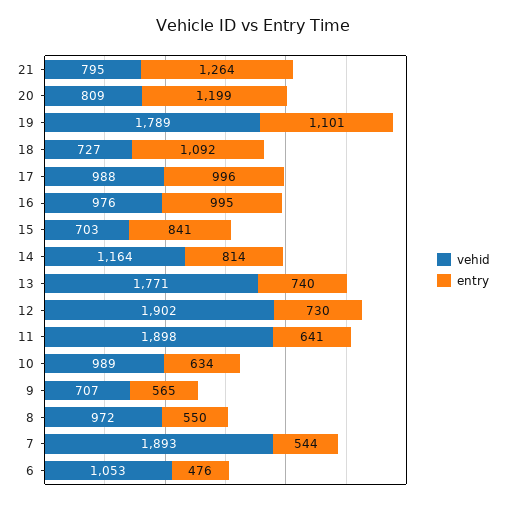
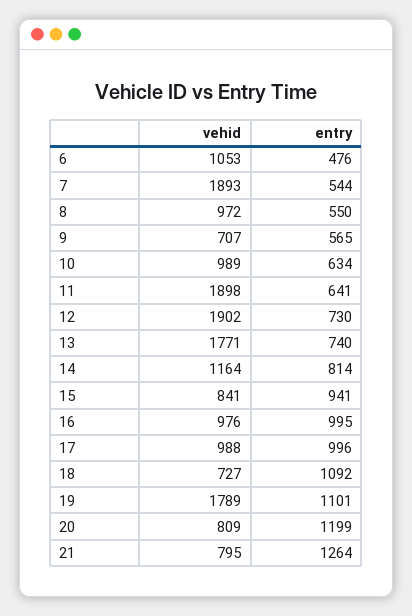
vehid, 15: 703 -> 841
entry, 15: 841 -> 941

